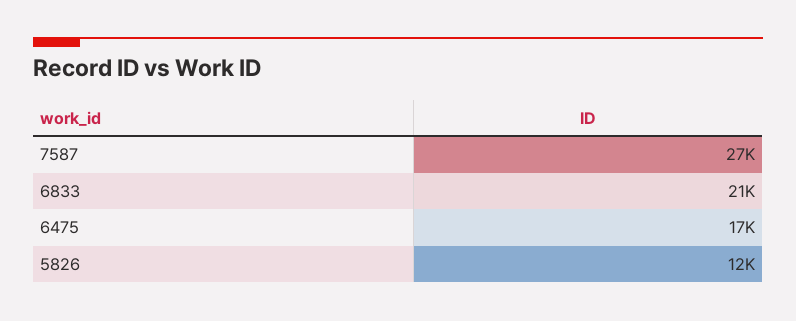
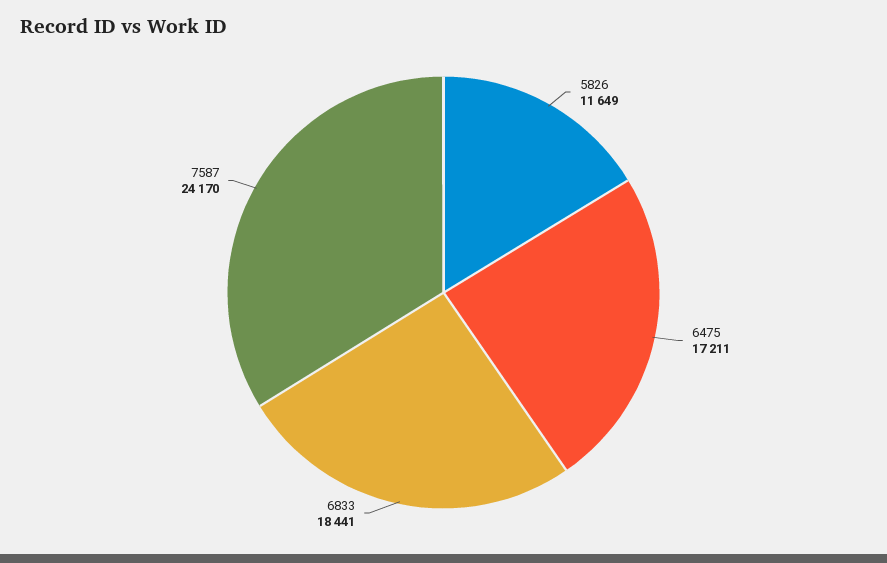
7587: 27000 -> 24170
6833: 21000 -> 18441

